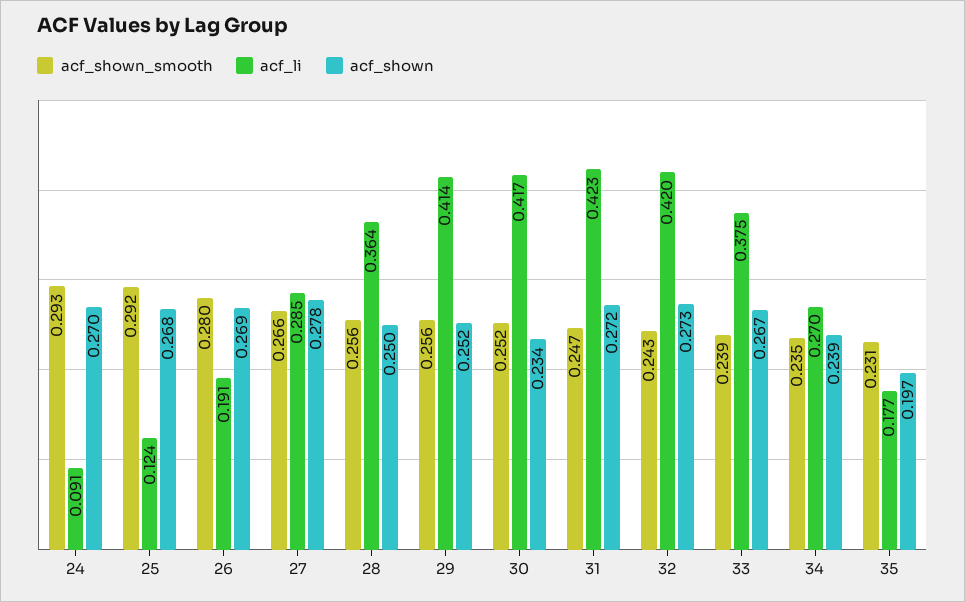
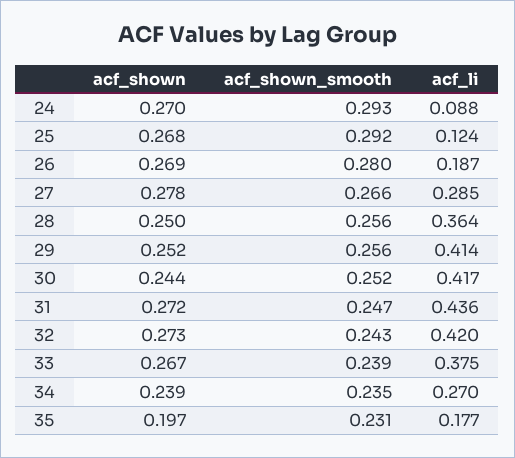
acf_li, 24: 0.091 -> 0.088
acf_li, 26: 0.191 -> 0.187
acf_shown, 30: 0.234 -> 0.244
acf_li, 31: 0.423 -> 0.436

